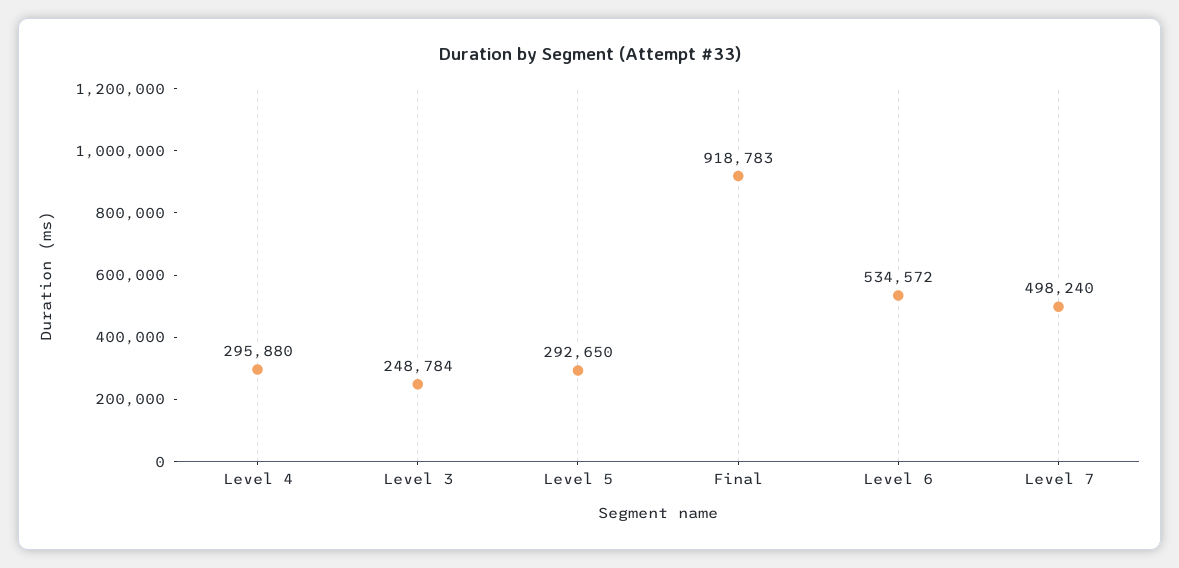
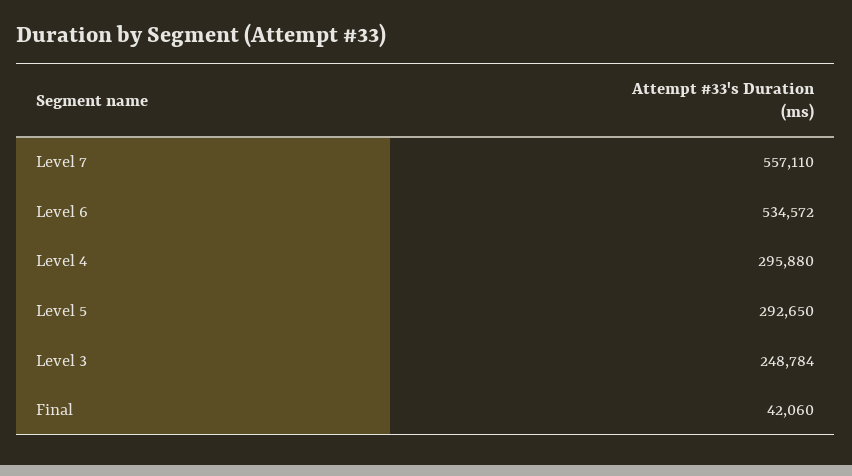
Final: 918783 -> 42060
Level 7: 498240 -> 557110

